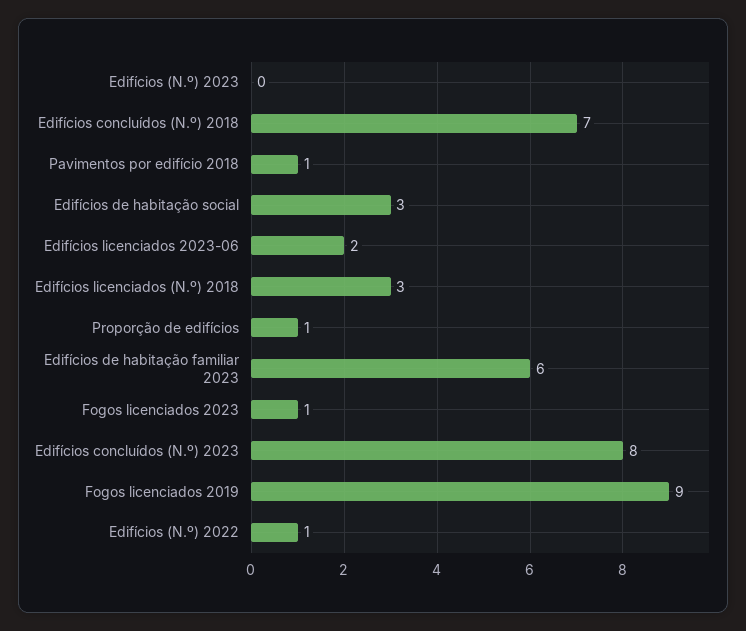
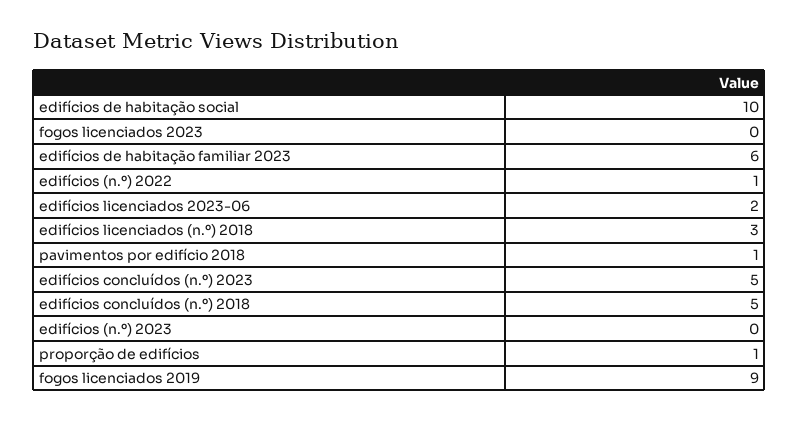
Edifícios concluídos (N.º) 2018: 7 -> 5
Edifícios de habitação social: 3 -> 10
Fogos licenciados 2023: 1 -> 0
Edifícios concluídos (N.º) 2023: 8 -> 5

